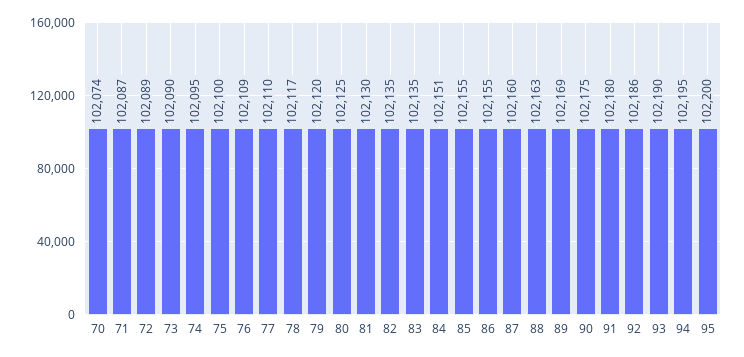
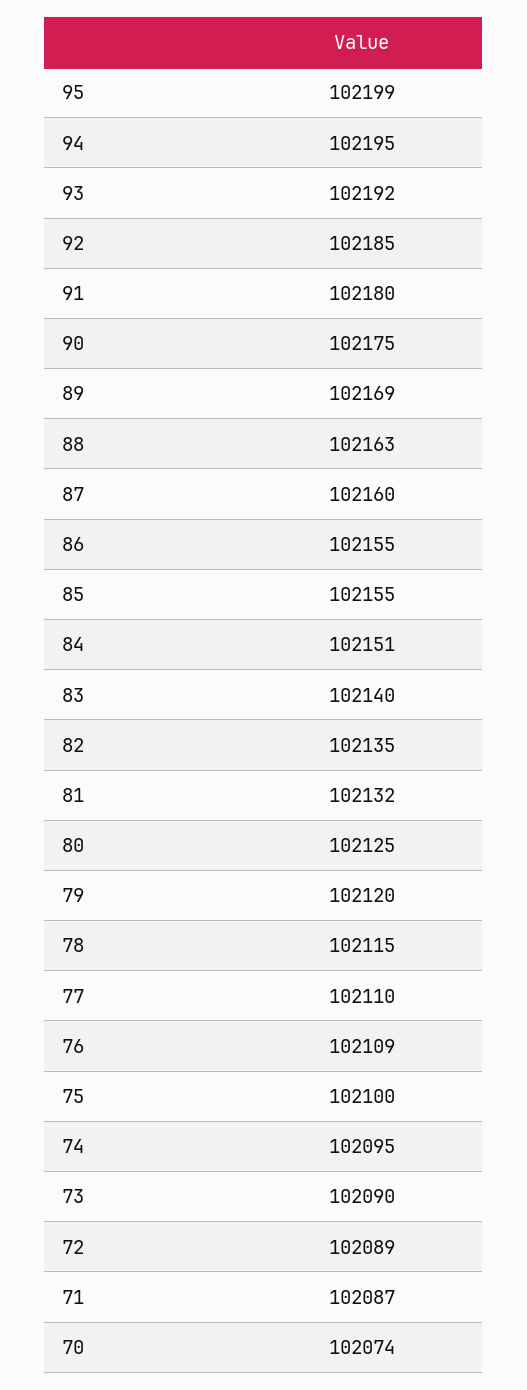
78: 102117 -> 102115
81: 102130 -> 102132
83: 102135 -> 102140
92: 102186 -> 102185
93: 102190 -> 102192
95: 102200 -> 102199

